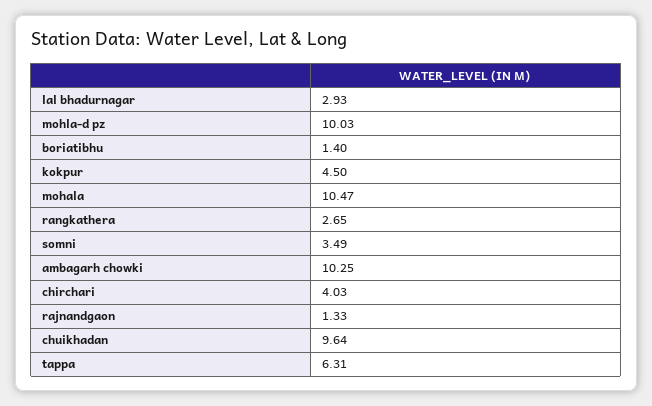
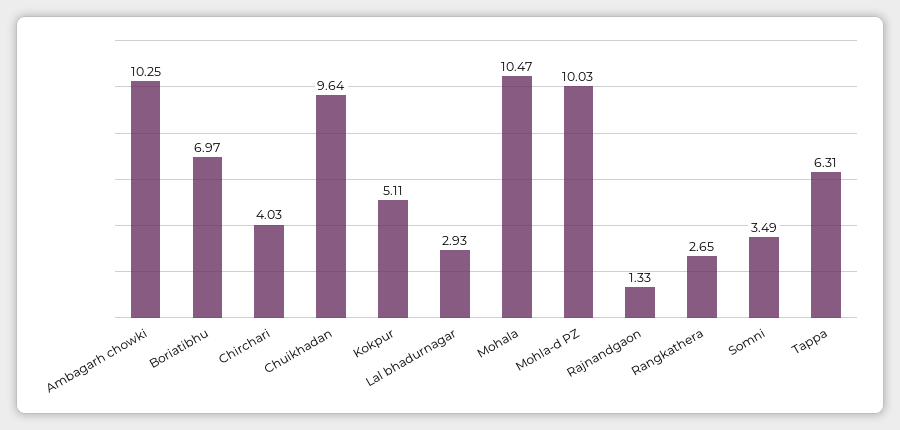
boriatibhu: 1.4 -> 6.97
kokpur: 4.5 -> 5.11

